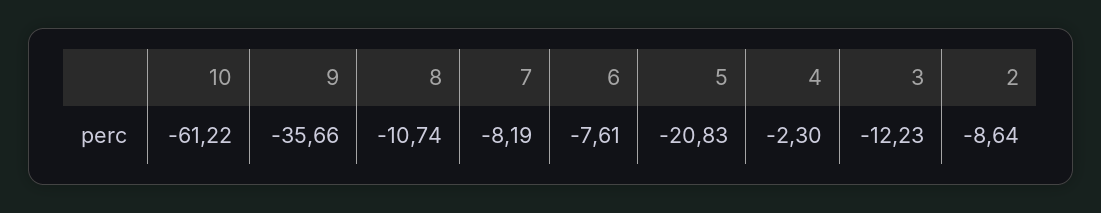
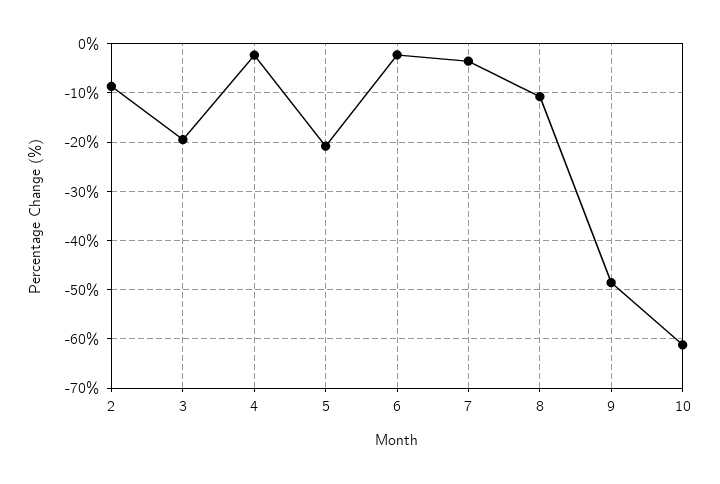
9: -35.66 -> -48
7: -8.19 -> -4
6: -7.61 -> -2
3: -12.23 -> -20

